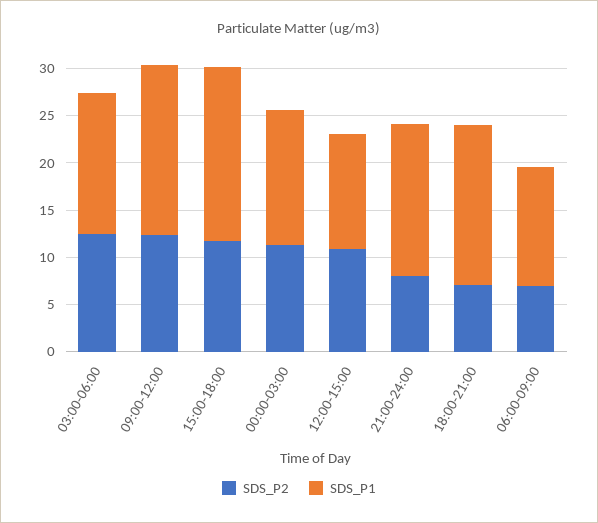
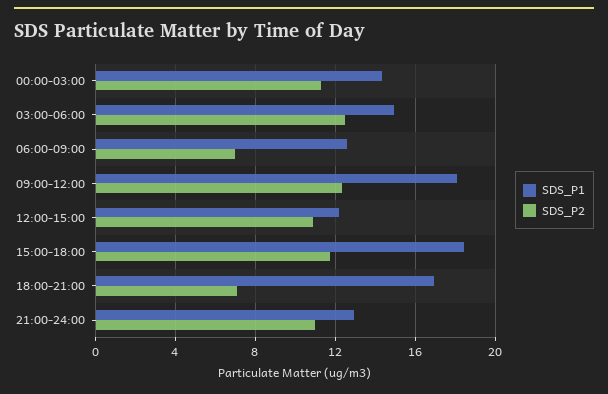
SDS_P2, 21:00-24:00: 8 -> 11
SDS_P1, 21:00-24:00: 16 -> 13

